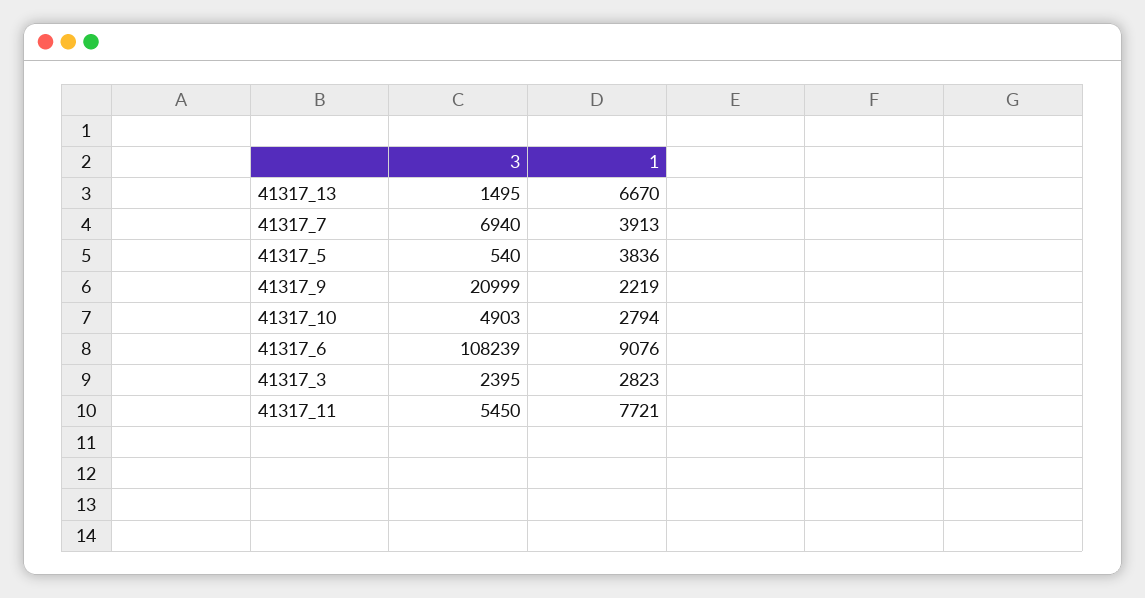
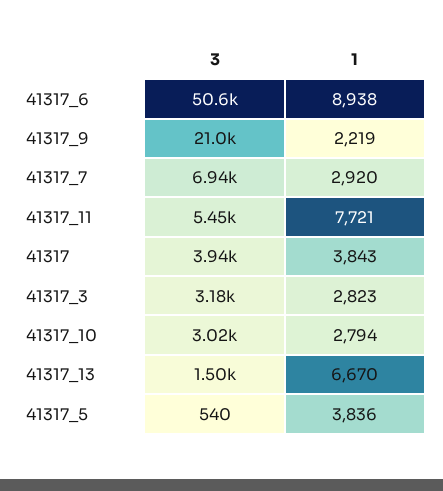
1, 41317_7: 3913 -> 2920
3, 41317_10: 4903 -> 3020
3, 41317_6: 108239 -> 50600
1, 41317_6: 9076 -> 8938
3, 41317_3: 2395 -> 3180
3, 41317: none -> 3940
1, 41317: none -> 3843

